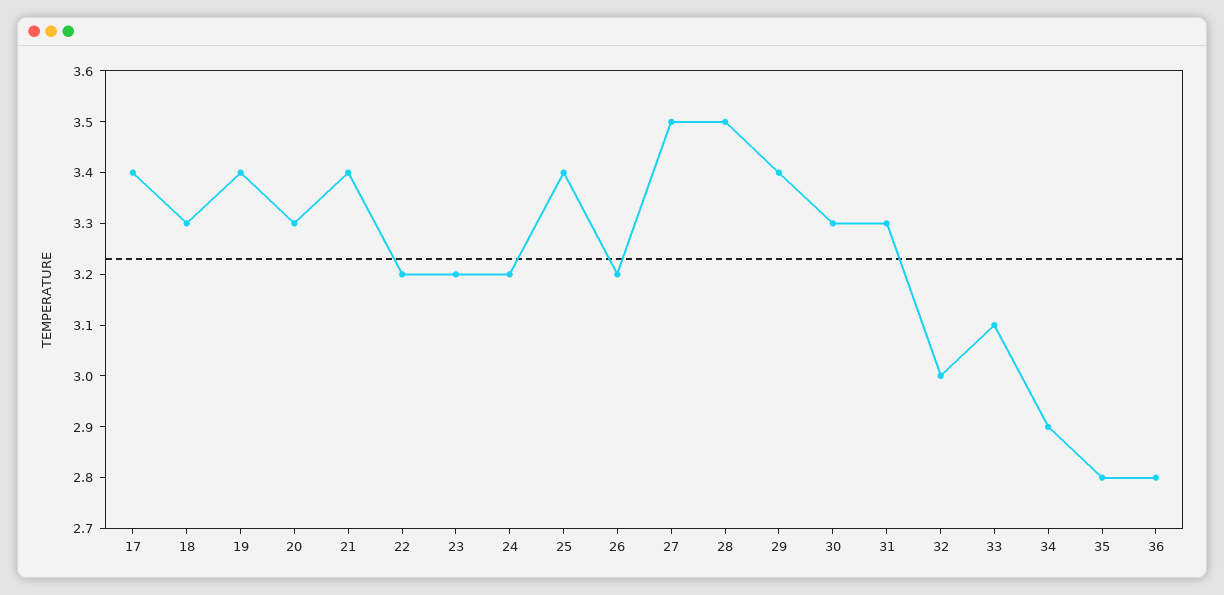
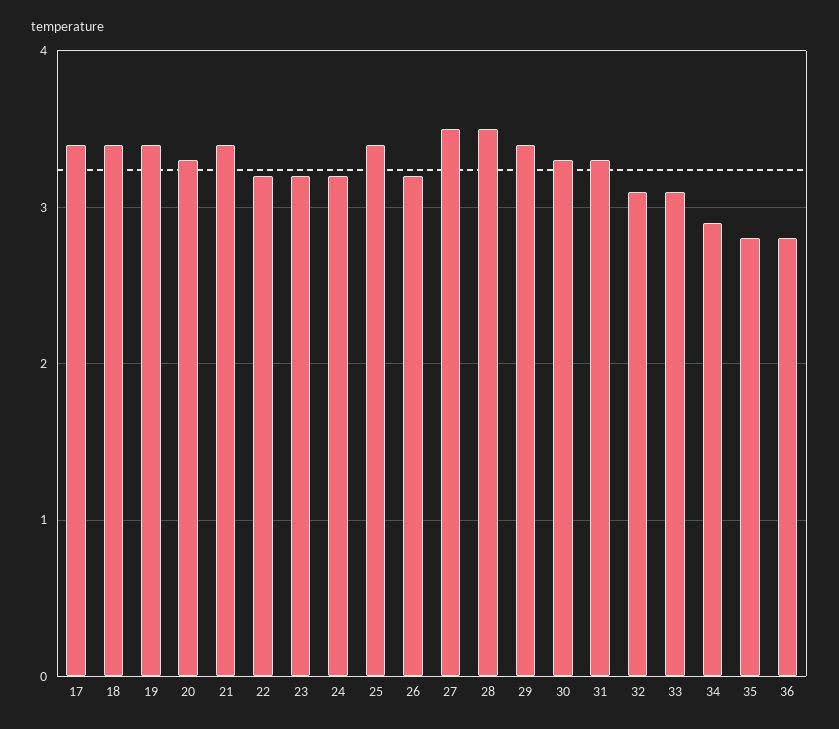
18: 3.3 -> 3.4
32: 3 -> 3.1

